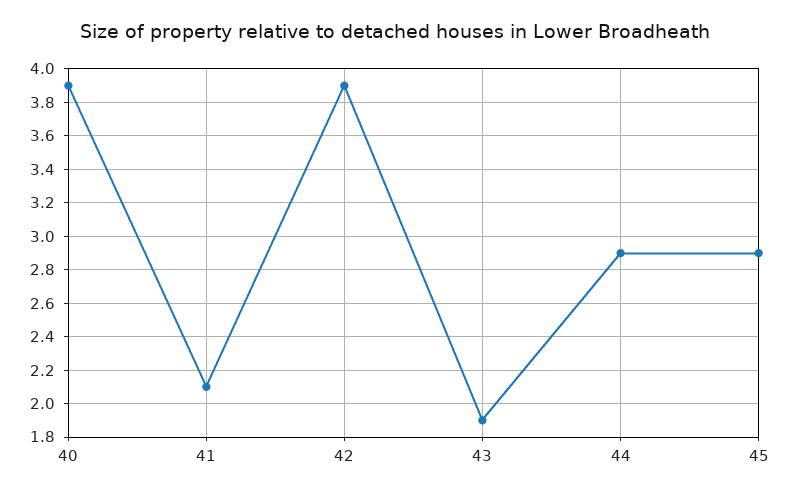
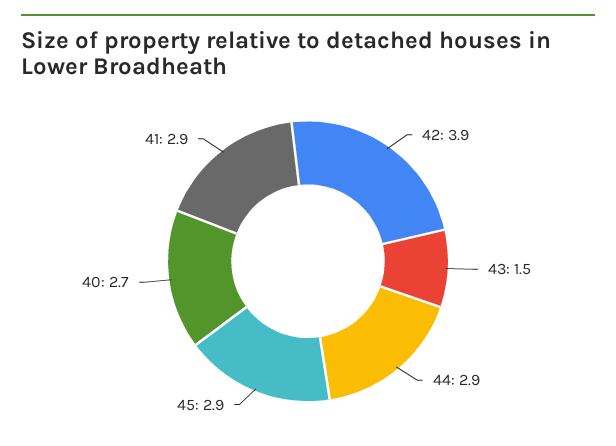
40: 3.9 -> 2.7
41: 2.1 -> 2.9
43: 1.9 -> 1.5

